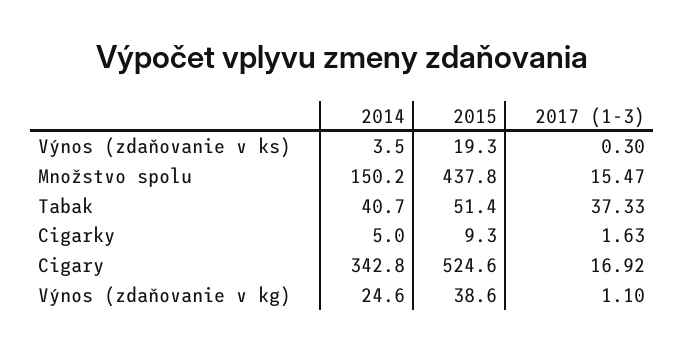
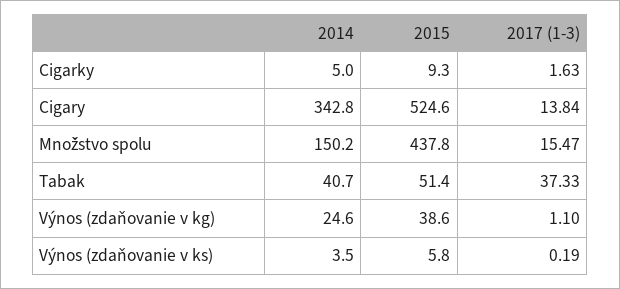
2015, Výnos (zdaňovanie v ks): 19.3 -> 5.8
2017 (1-3), Výnos (zdaňovanie v ks): 0.3 -> 0.19
2017 (1-3), Cigary: 16.92 -> 13.84

